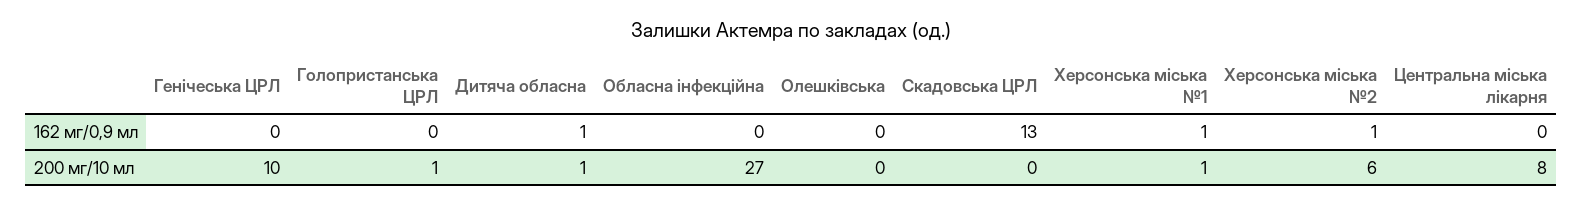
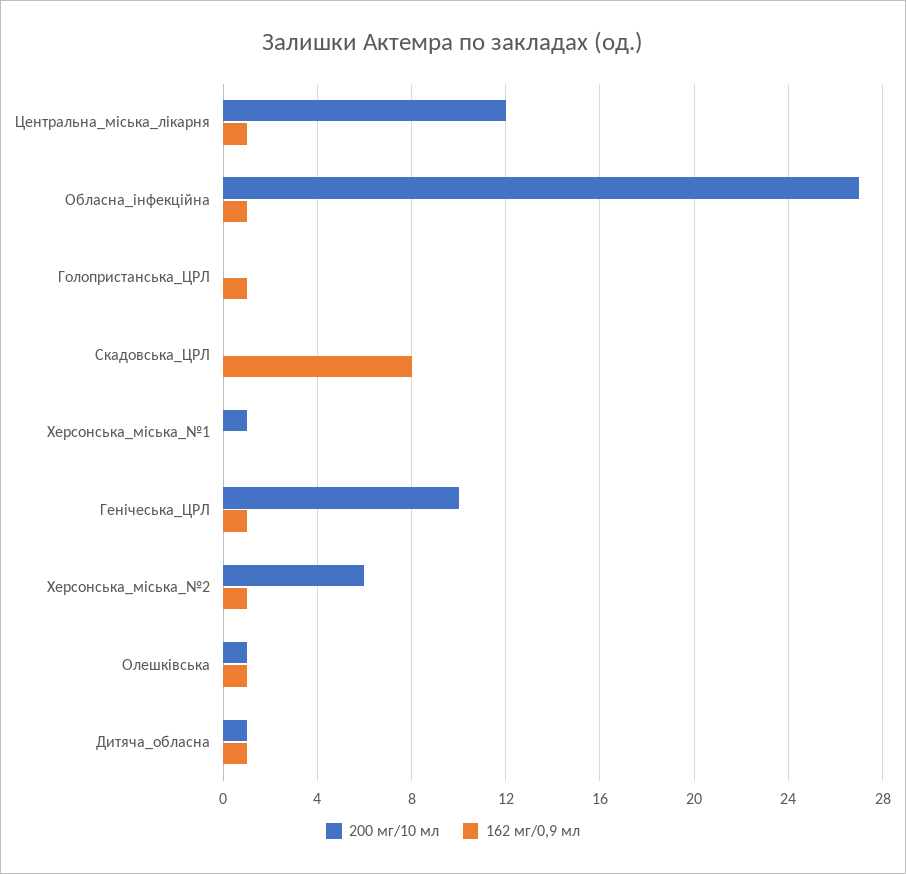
162 мг/0,9 мл, Генічеська ЦРЛ: 0 -> 1
162 мг/0,9 мл, Голопристанська ЦРЛ: 0 -> 1
162 мг/0,9 мл, Обласна інфекційна: 0 -> 1
162 мг/0,9 мл, Олешківська: 0 -> 1
162 мг/0,9 мл, Скадовська ЦРЛ: 13 -> 8
162 мг/0,9 мл, Херсонська міська №1: 1 -> 0
162 мг/0,9 мл, Центральна міська лікарня: 0 -> 1
200 мг/10 мл, Голопристанська ЦРЛ: 1 -> 0
200 мг/10 мл, Олешківська: 0 -> 1
200 мг/10 мл, Центральна міська лікарня: 8 -> 12

